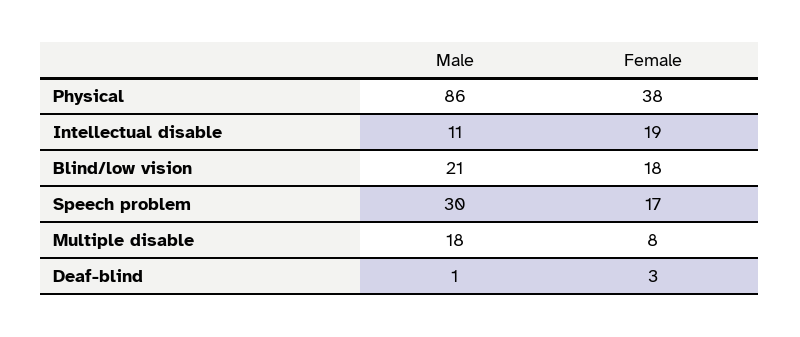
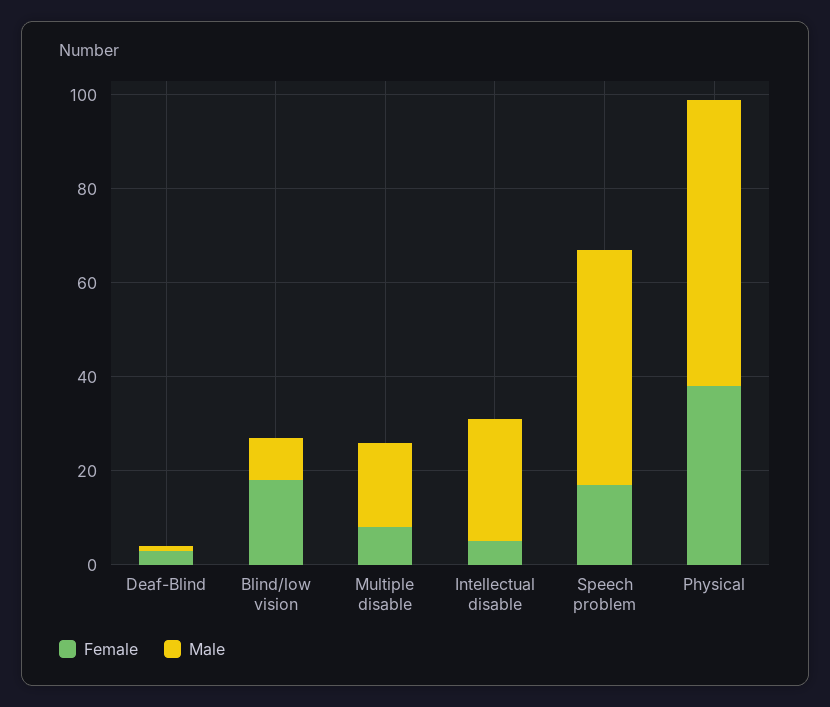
Male, Physical: 86 -> 60
Male, Intellectual disable: 11 -> 25
Female, Intellectual disable: 19 -> 5
Male, Blind/low vision: 21 -> 10
Male, Speech problem: 30 -> 50

